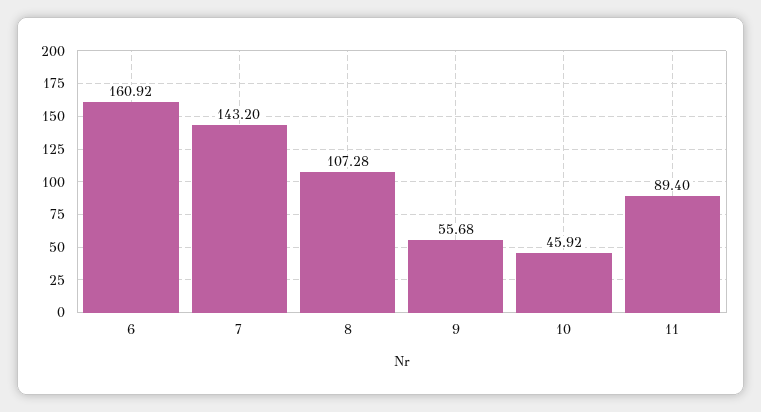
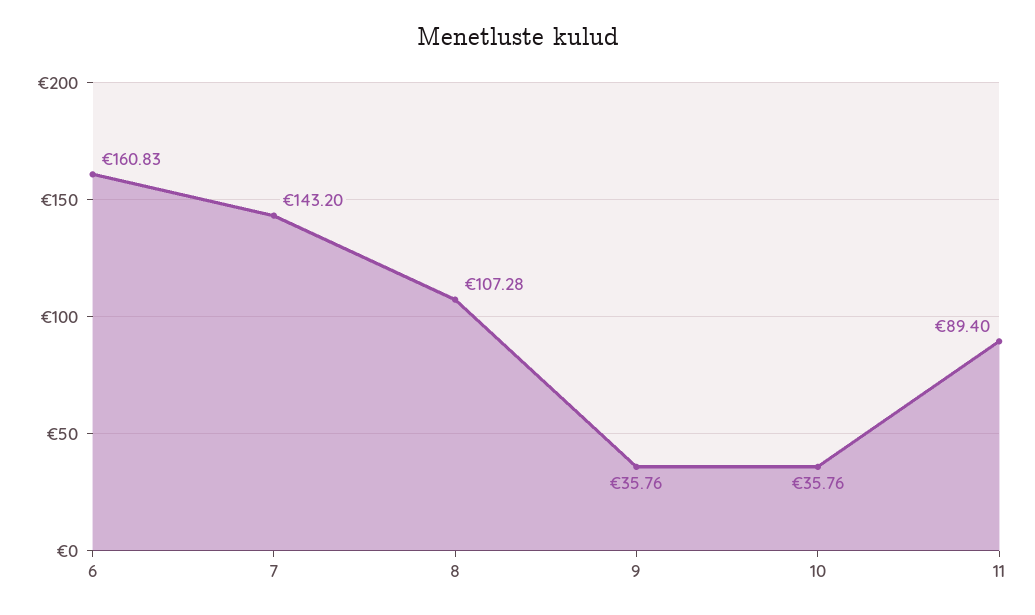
6: 160.92 -> 160.83
9: 55.68 -> 35.76
10: 45.92 -> 35.76

